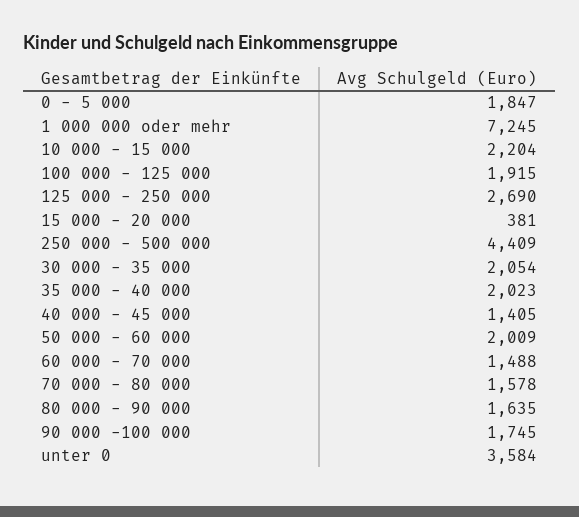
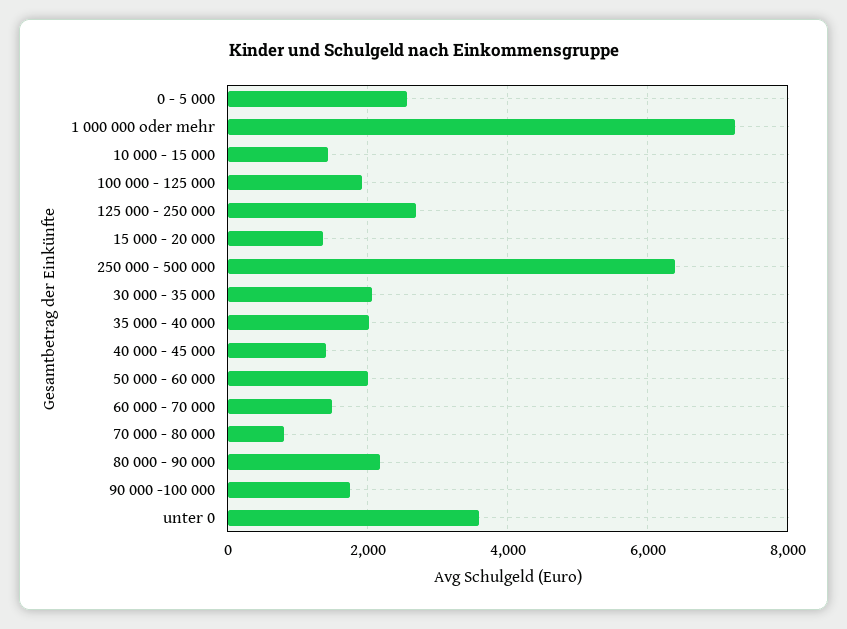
0 - 5 000: 1847 -> 2600
10 000 - 15 000: 2204 -> 1400
15 000 - 20 000: 381 -> 1400
250 000 - 500 000: 4409 -> 6400
70 000 - 80 000: 1578 -> 800
80 000 - 90 000: 1635 -> 2200

